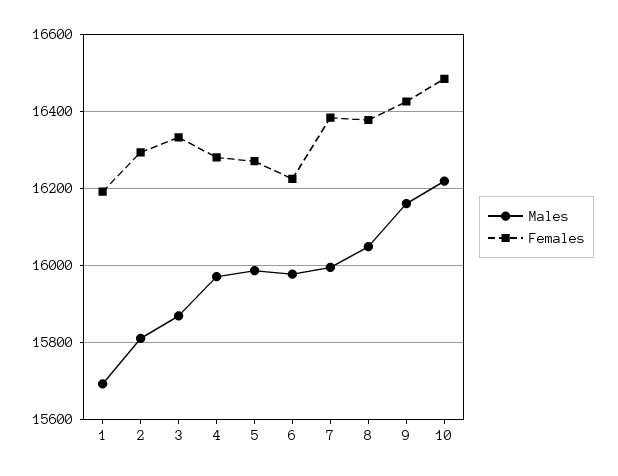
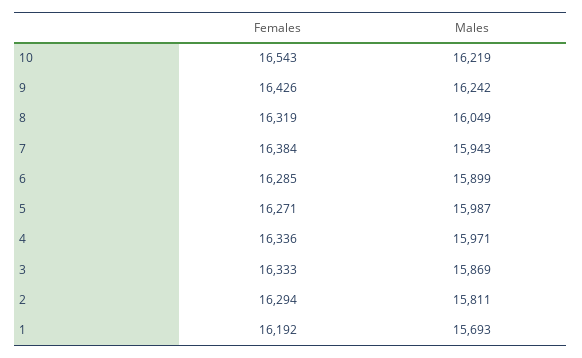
Females, 4: 16280 -> 16336
Males, 6: 15980 -> 15899
Females, 6: 16220 -> 16285
Males, 7: 16000 -> 15943
Females, 8: 16380 -> 16319
Males, 9: 16160 -> 16242
Females, 10: 16480 -> 16543

